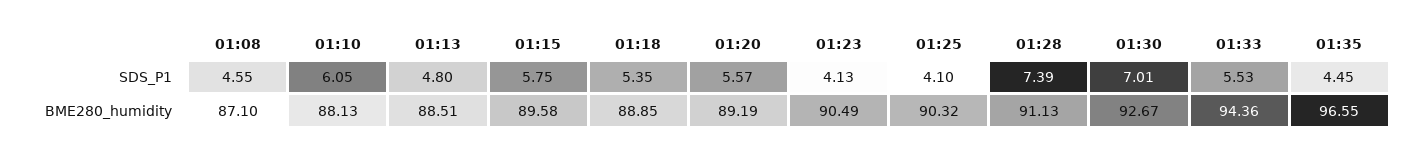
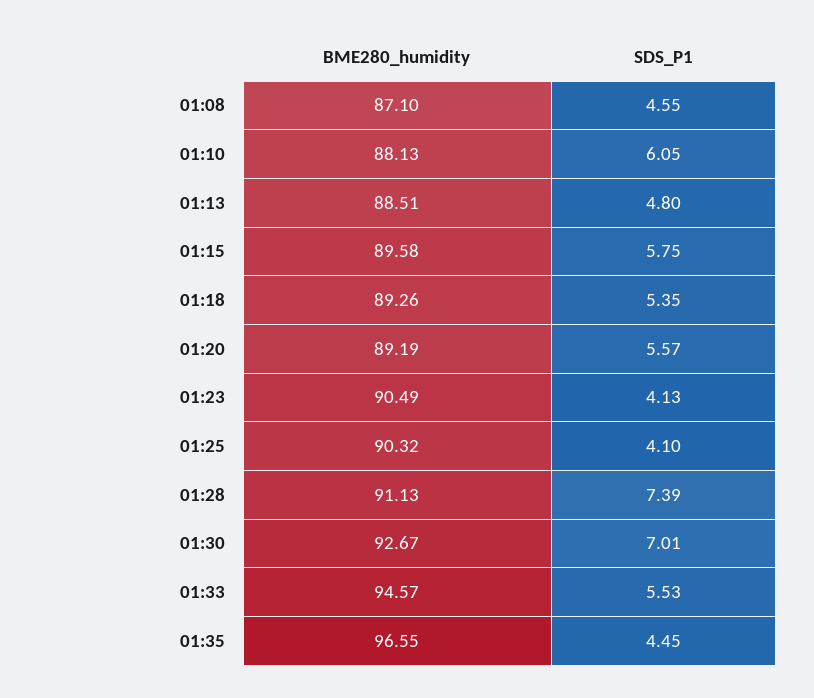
01:18, BME280_humidity: 88.85 -> 89.26
01:33, BME280_humidity: 94.36 -> 94.57

